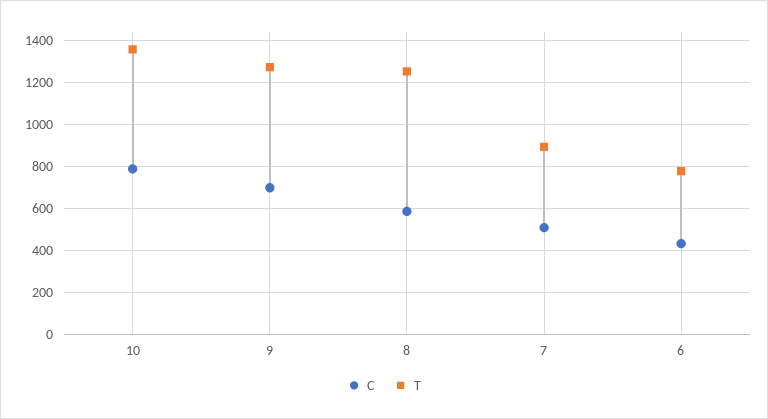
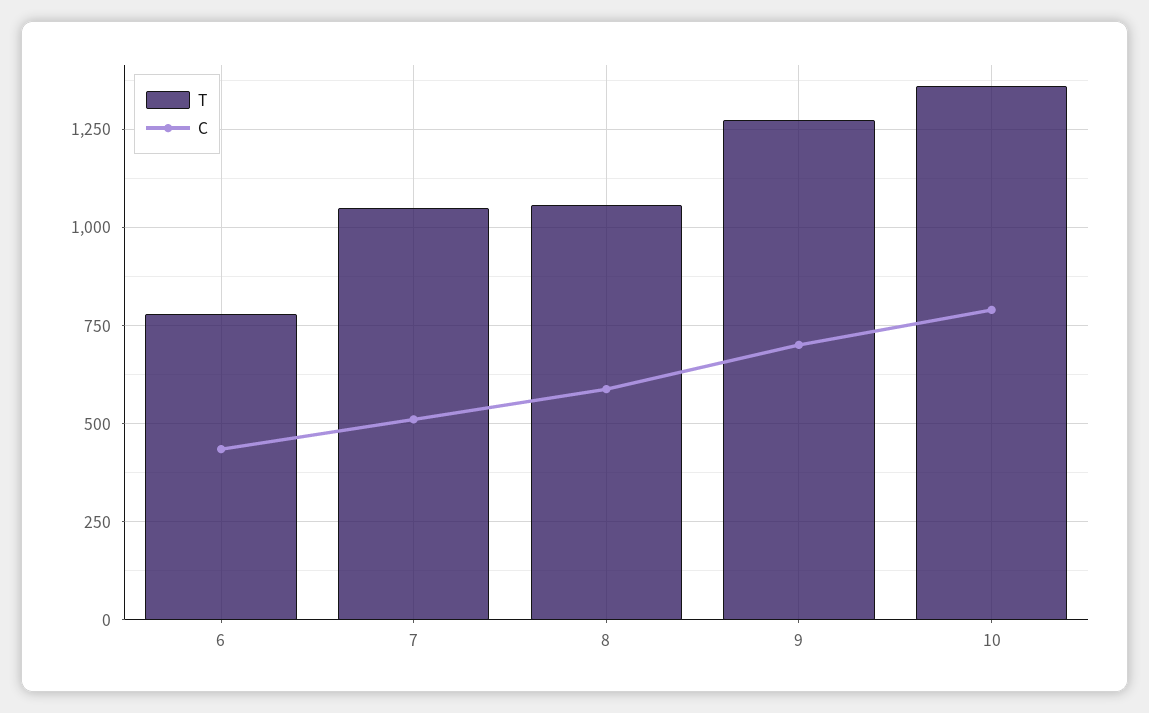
T, 8: 1250 -> 1050
T, 7: 900 -> 1050

